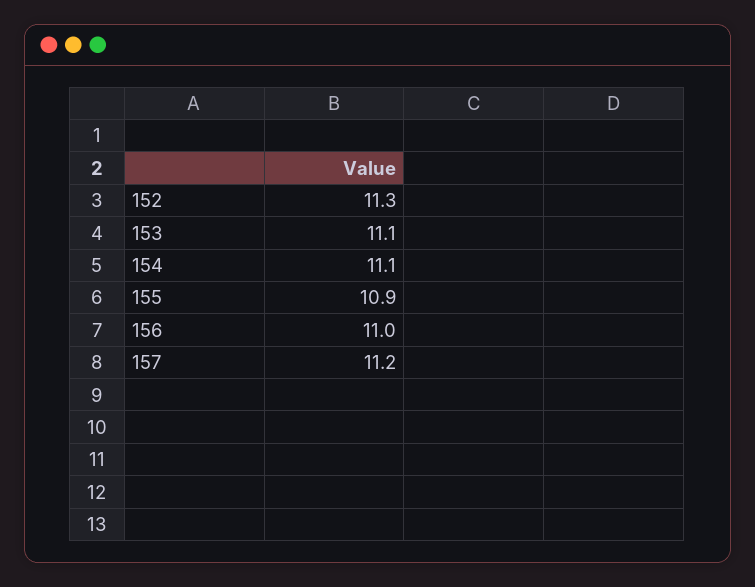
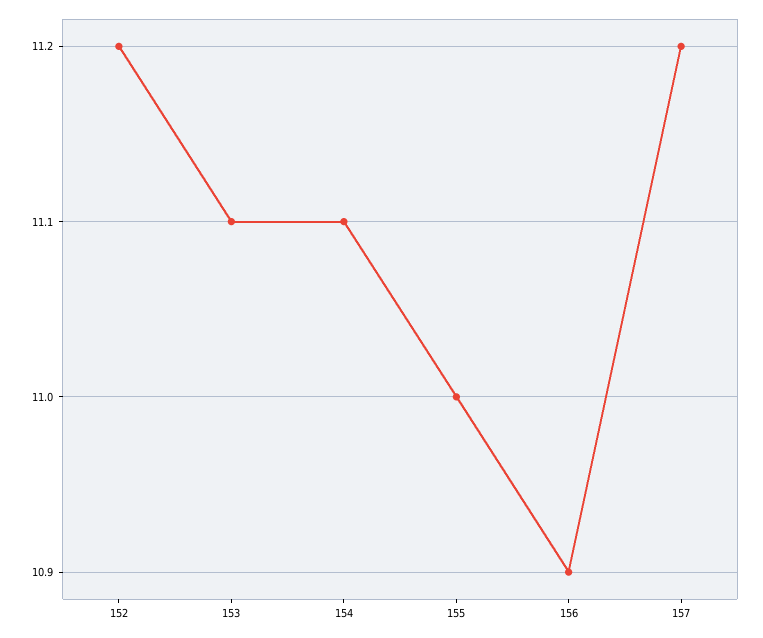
152: 11.3 -> 11.2
155: 10.9 -> 11
156: 11 -> 10.9

